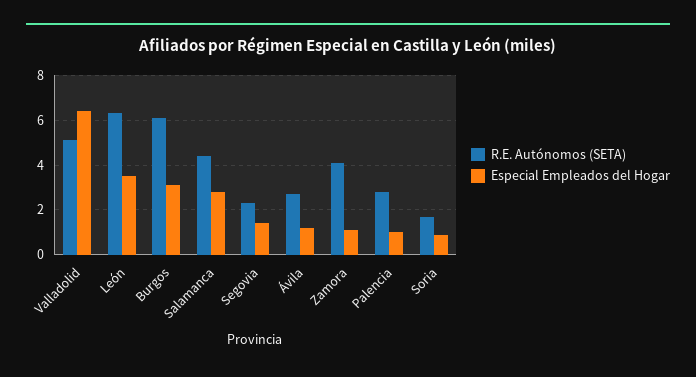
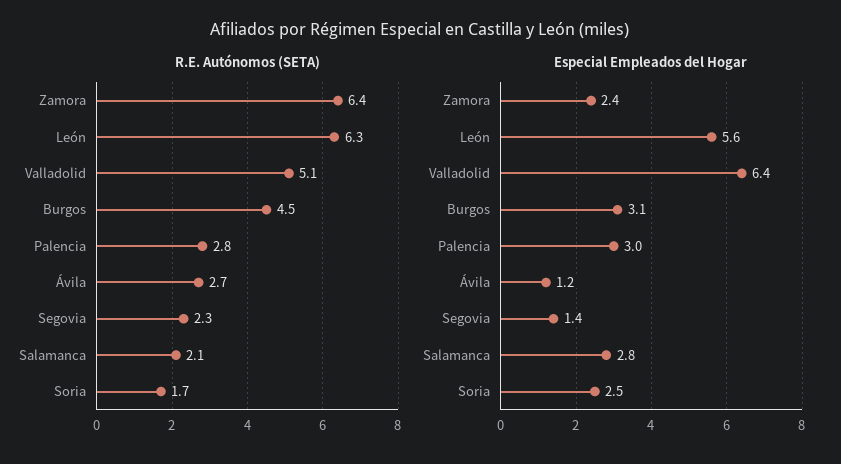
Especial Empleados del Hogar, León: 3.5 -> 5.6
R.E. Autónomos (SETA), Burgos: 6 -> 4.5
R.E. Autónomos (SETA), Salamanca: 4.5 -> 2.1
R.E. Autónomos (SETA), Zamora: 4 -> 6.4
Especial Empleados del Hogar, Zamora: 1 -> 2.4
Especial Empleados del Hogar, Palencia: 1 -> 3
Especial Empleados del Hogar, Soria: 1 -> 2.5

